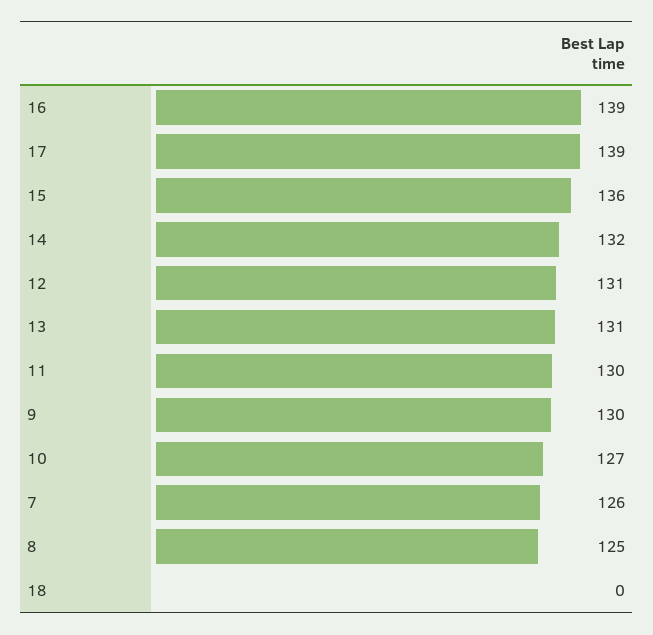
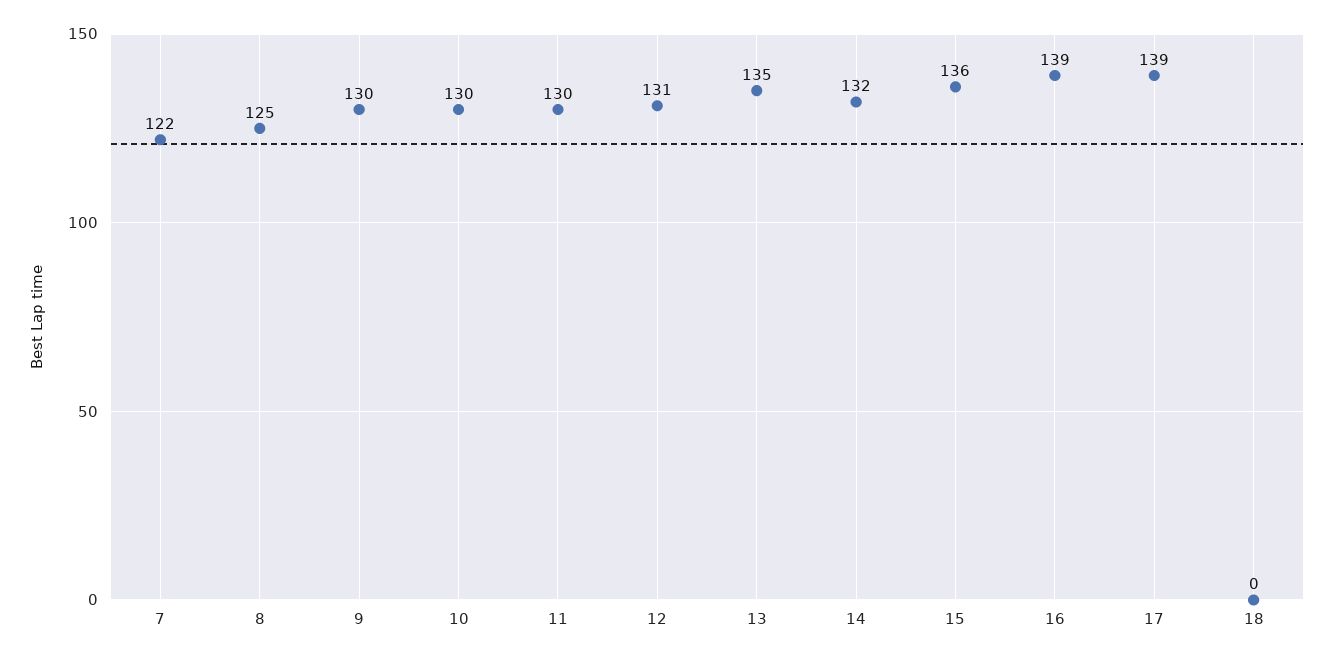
13: 131 -> 135
10: 127 -> 130
7: 126 -> 122

